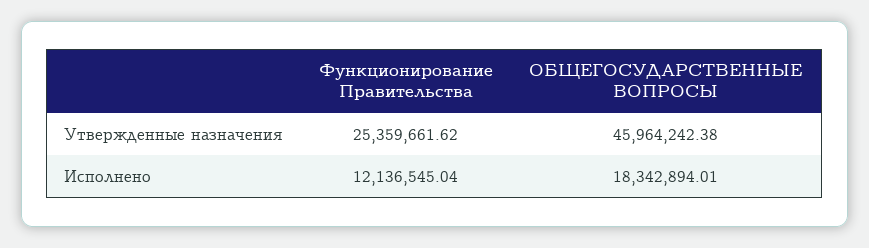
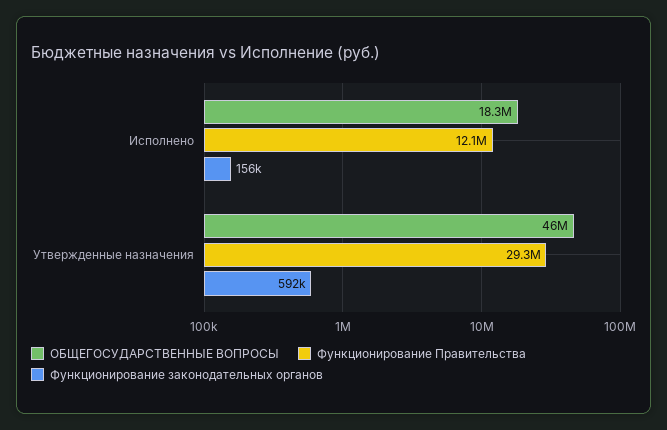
Функционирование Правительства, Утвержденные назначения: 25359661.62 -> 29300000
Функционирование законодательных органов, Исполнено: none -> 156000
Функционирование законодательных органов, Утвержденные назначения: none -> 592000

